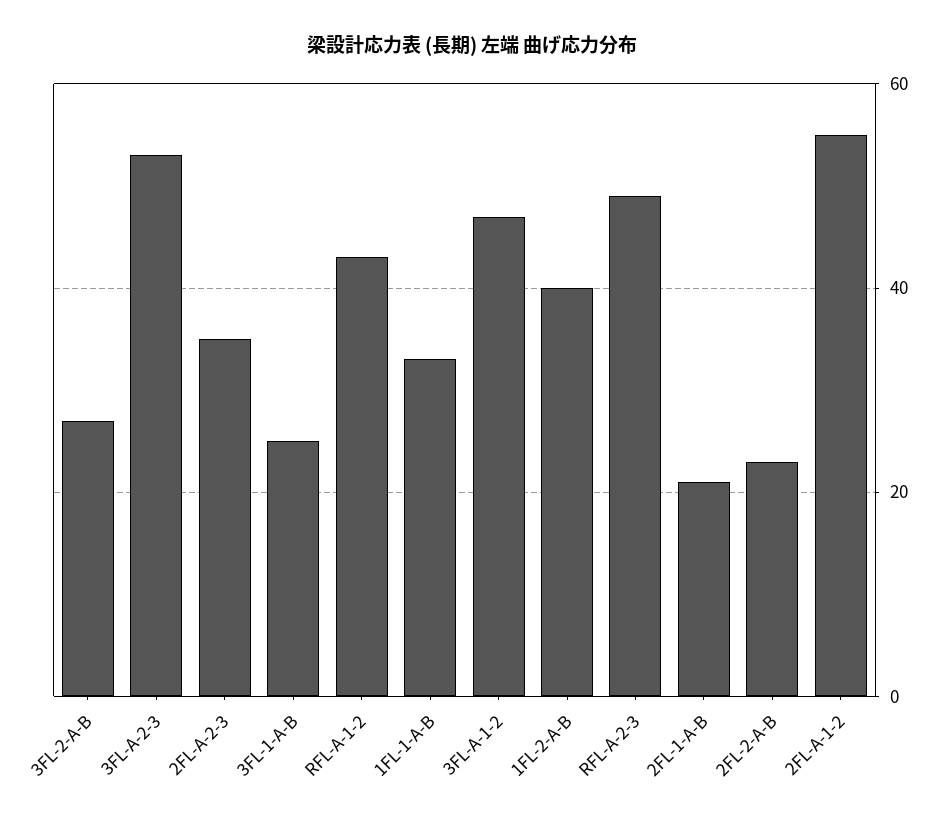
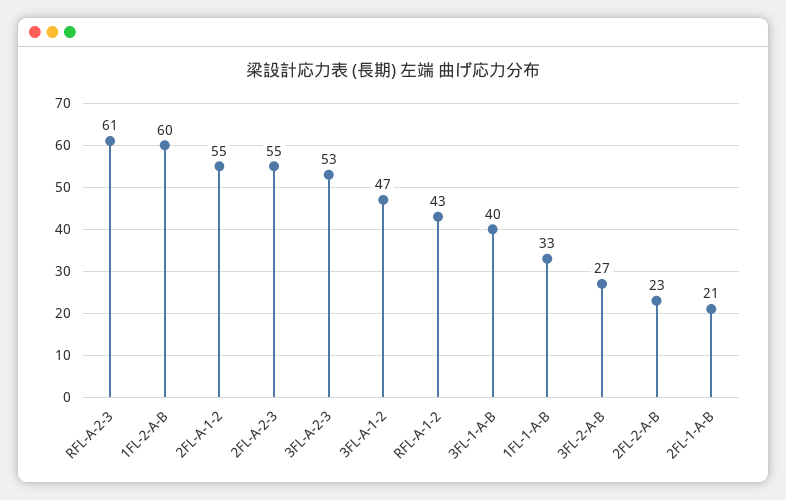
2FL-A-2-3: 35 -> 55
3FL-1-A-B: 25 -> 40
1FL-2-A-B: 40 -> 60
RFL-A-2-3: 50 -> 61

